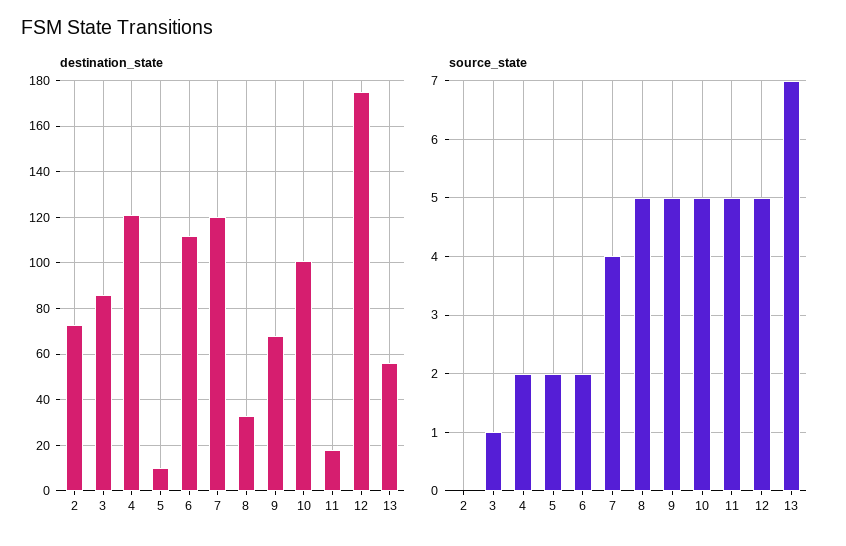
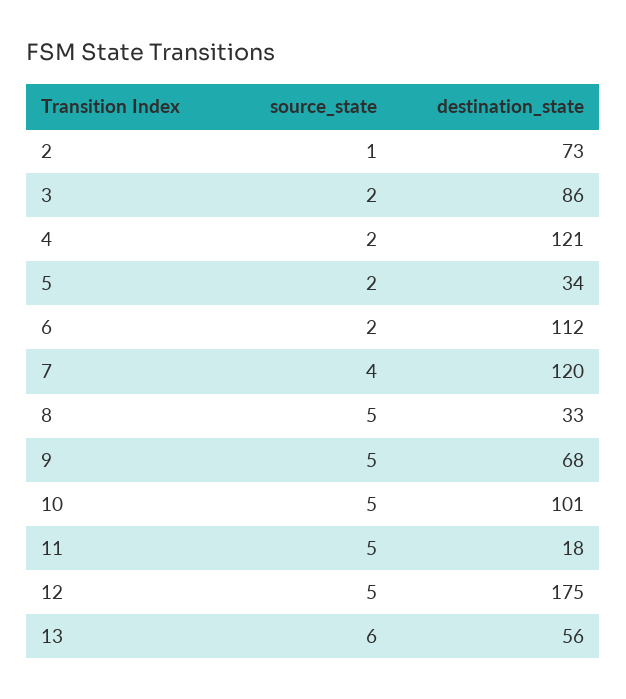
destination_state, 5: 10 -> 34
source_state, 2: 0 -> 1
source_state, 3: 1 -> 2
source_state, 13: 7 -> 6

